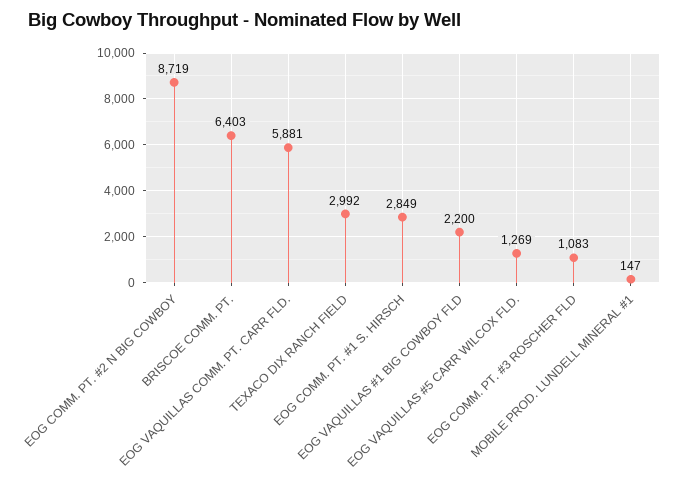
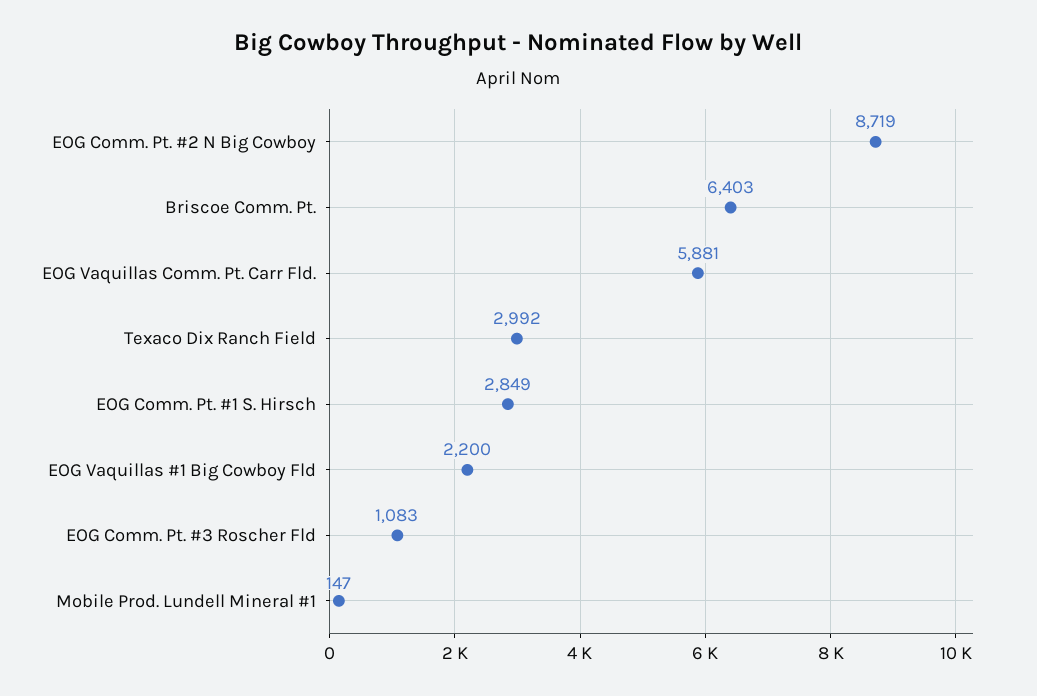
EOG VAQUILLAS #5 CARR WILCOX FLD.: 1269 -> none

